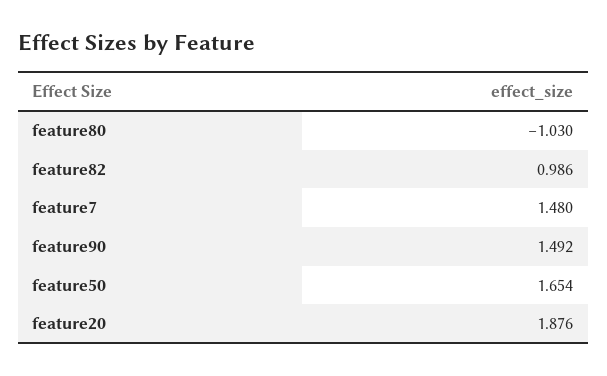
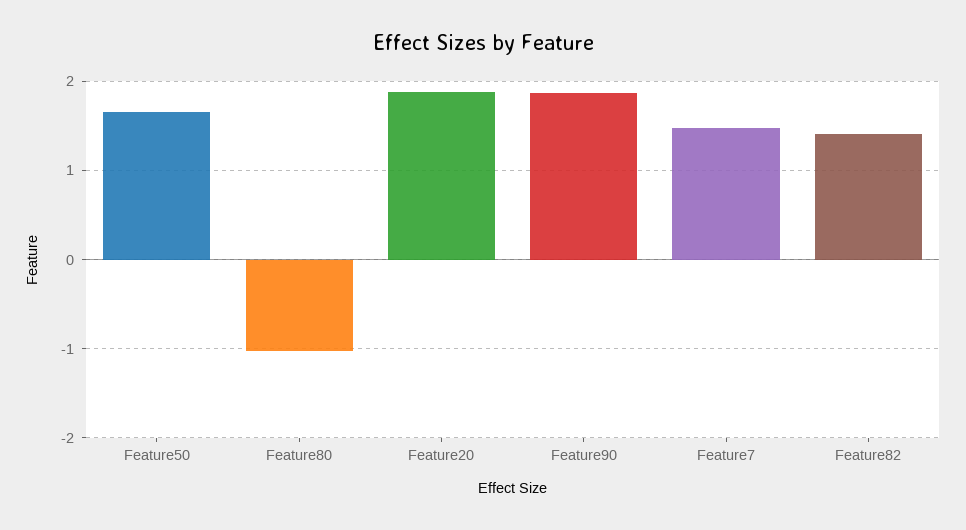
feature82: 0.986 -> 1.4
feature90: 1.492 -> 1.9

